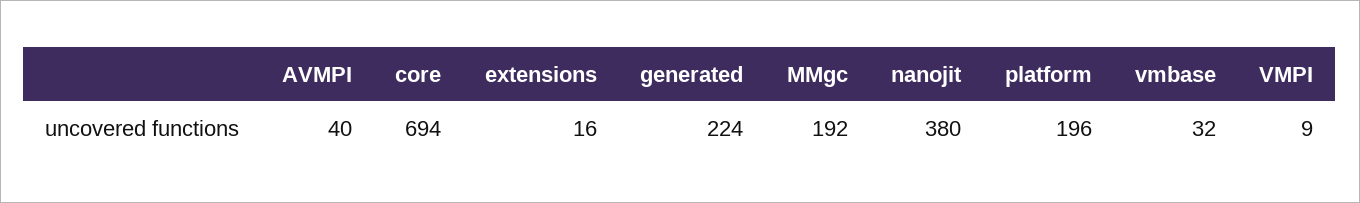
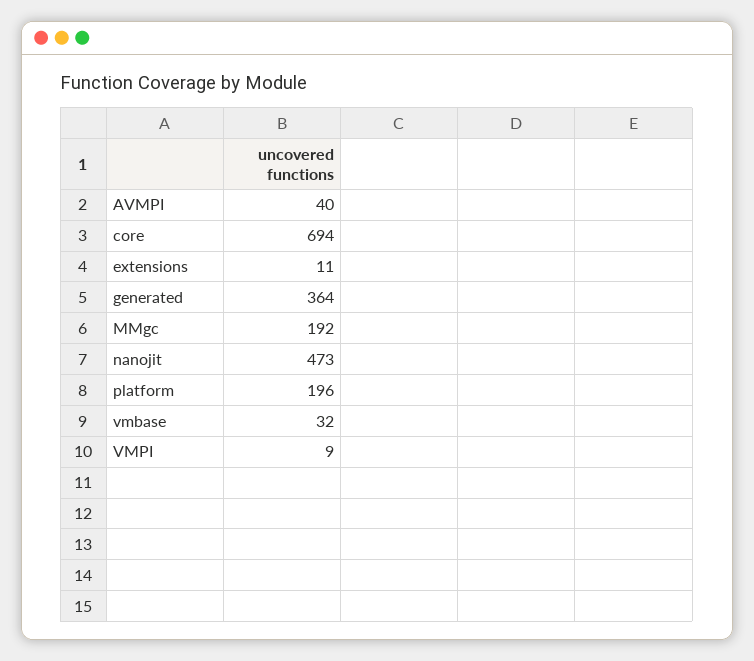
extensions: 16 -> 11
generated: 224 -> 364
nanojit: 380 -> 473

